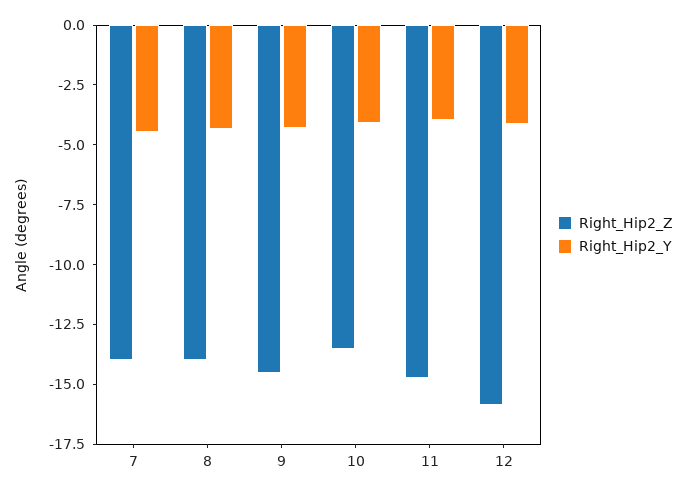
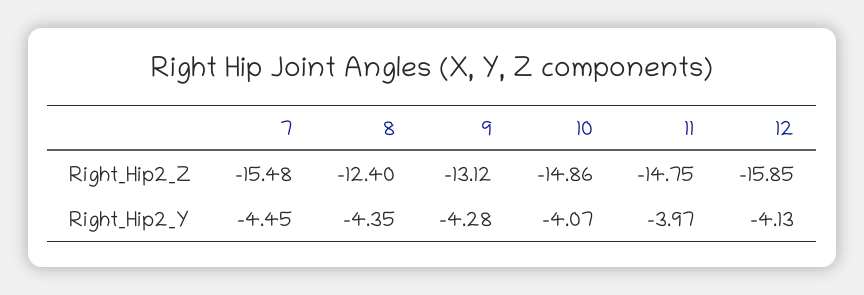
Right_Hip2_Z, 7: -14 -> -15.48
Right_Hip2_Z, 8: -14 -> -12.4
Right_Hip2_Z, 9: -14.5 -> -13.12
Right_Hip2_Z, 10: -13.5 -> -14.86

